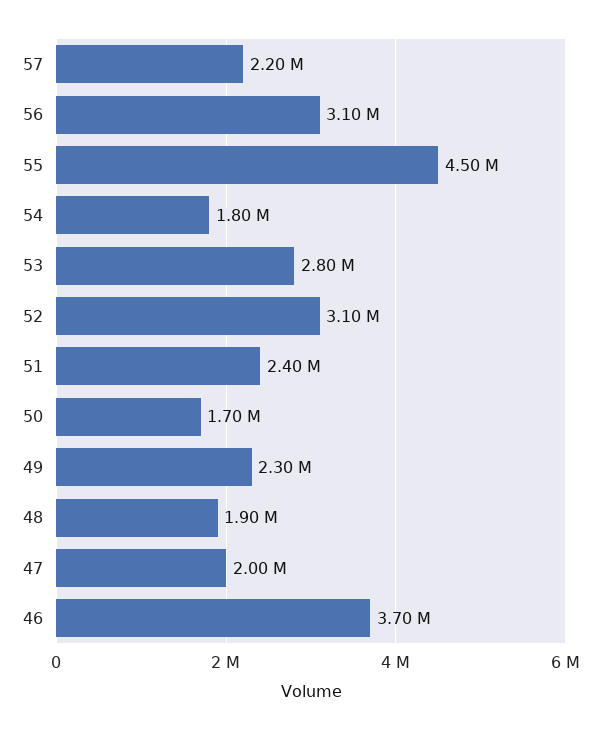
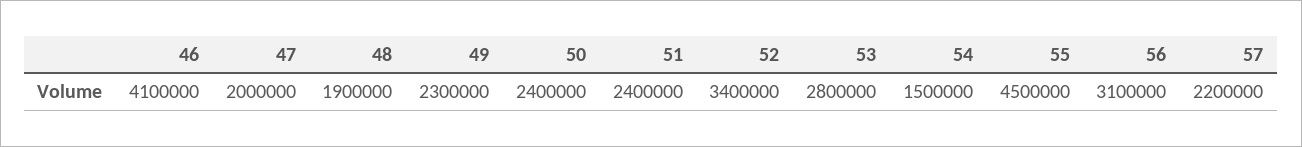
54: 1800000 -> 1500000
52: 3100000 -> 3400000
50: 1700000 -> 2400000
46: 3700000 -> 4100000

